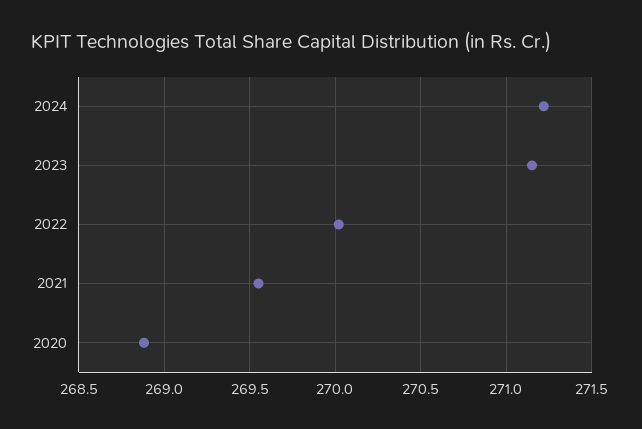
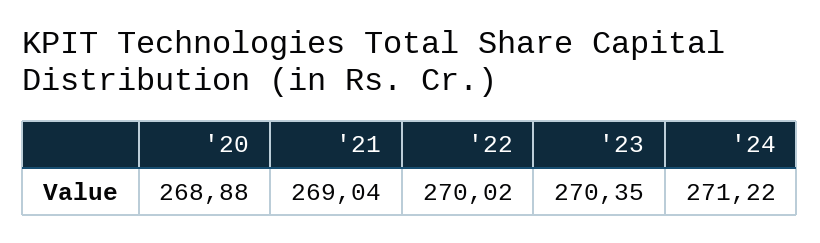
2023: 271.15 -> 270.35
2021: 269.55 -> 269.04

